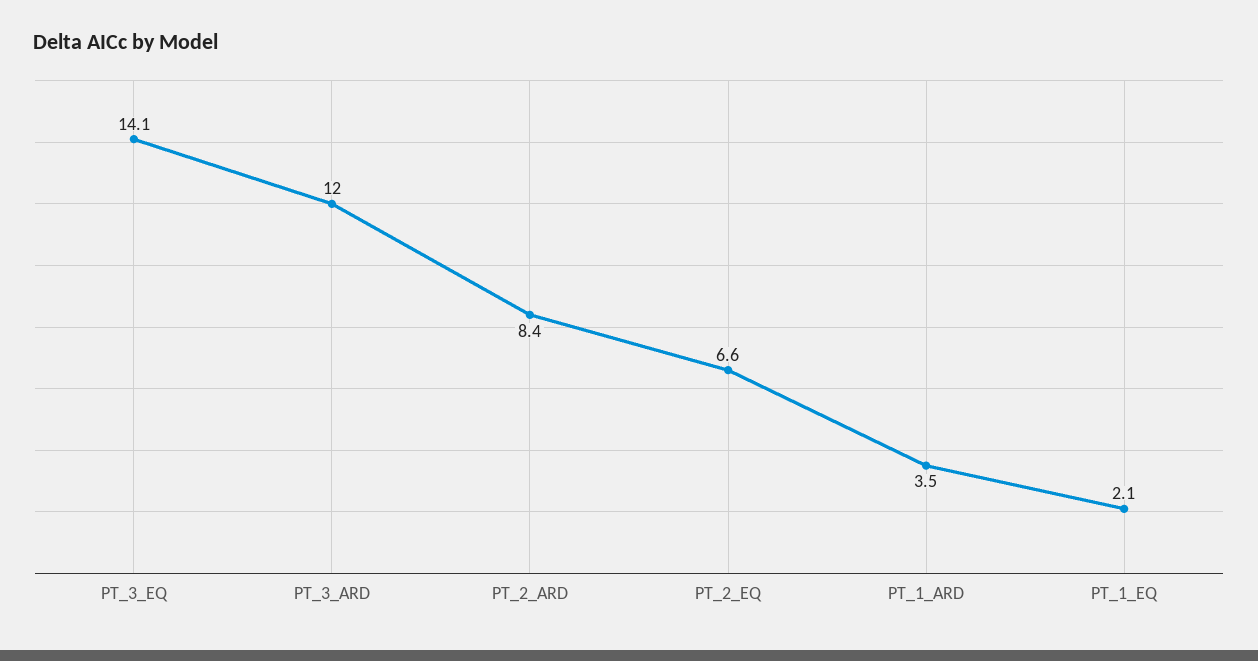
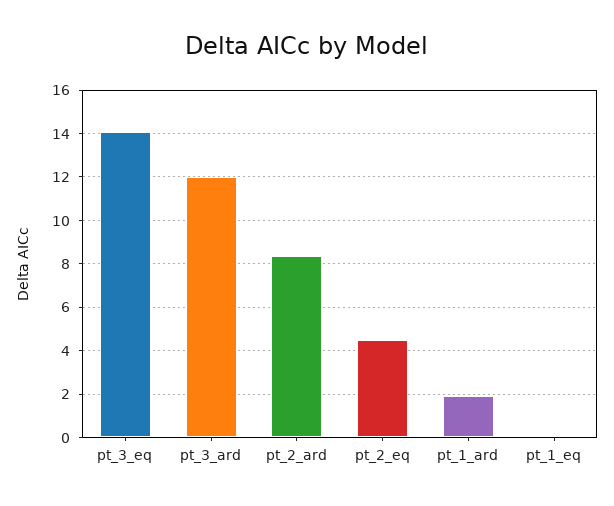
PT_2_EQ: 6.6 -> 4.5
PT_1_ARD: 3.5 -> 2
PT_1_EQ: 2.1 -> 0

